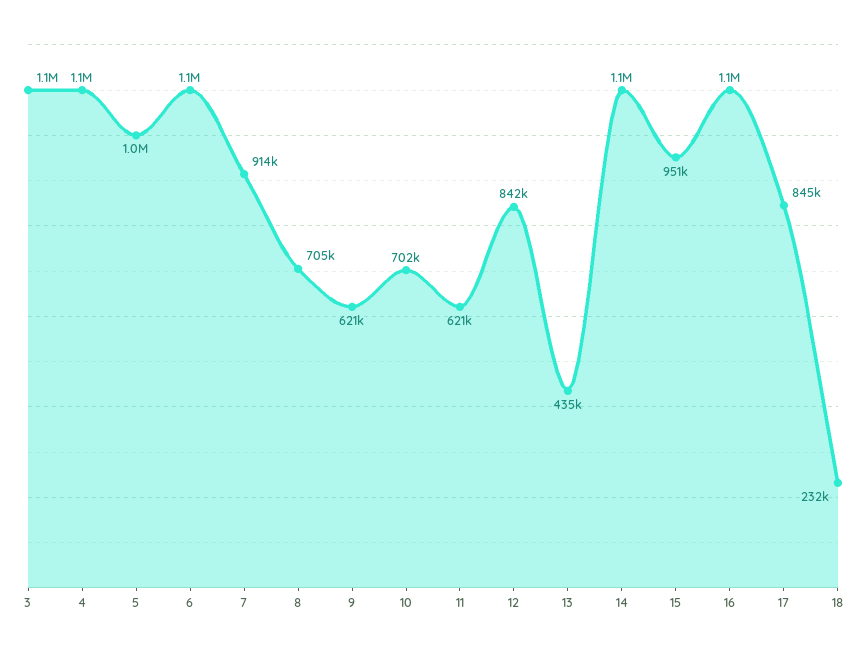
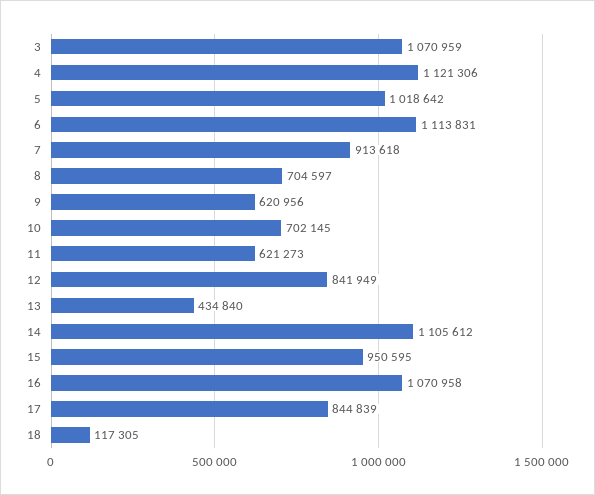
18: 232000 -> 117305

